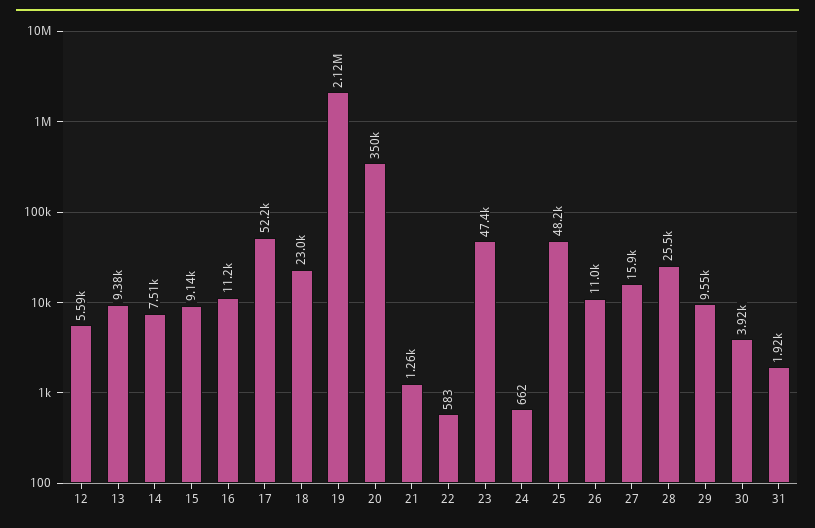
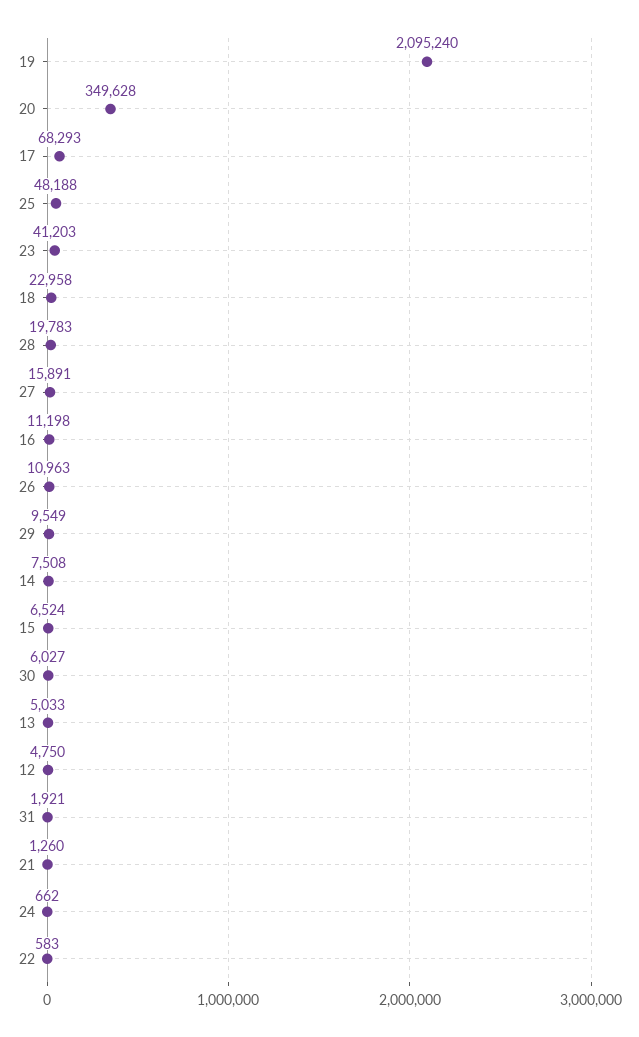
12: 5590 -> 4750
13: 9380 -> 5033
15: 9140 -> 6524
17: 52200 -> 68293
19: 2120000 -> 2095240
23: 47400 -> 41203
28: 25500 -> 19783
30: 3920 -> 6027

